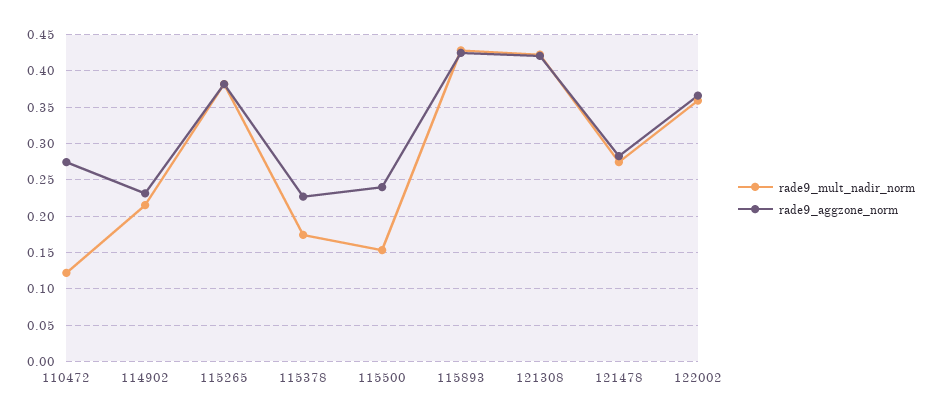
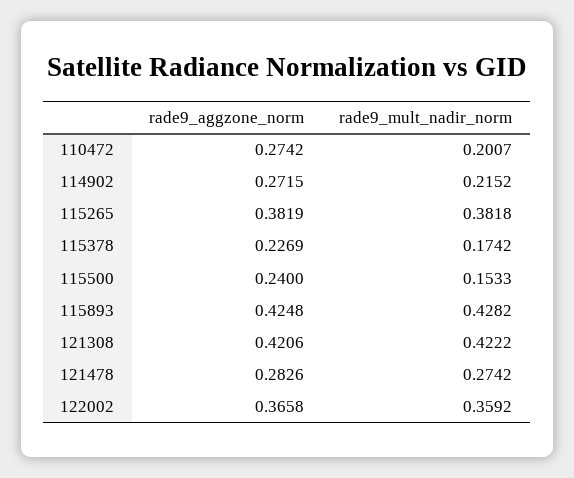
rade9_mult_nadir_norm, 110472: 0.12 -> 0.2007
rade9_aggzone_norm, 114902: 0.23 -> 0.2715

